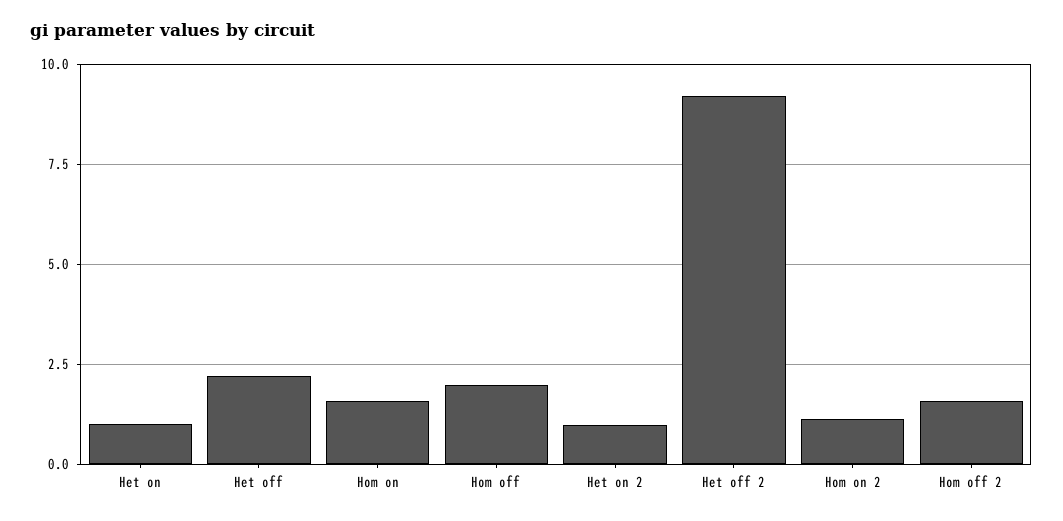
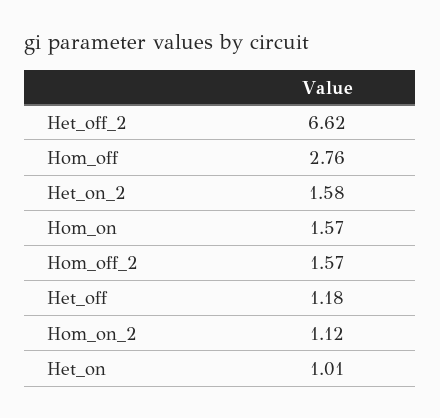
Het off: 2.25 -> 1.18
Hom off: 2 -> 2.76
Het on 2: 1 -> 1.58
Het off 2: 9.25 -> 6.62

